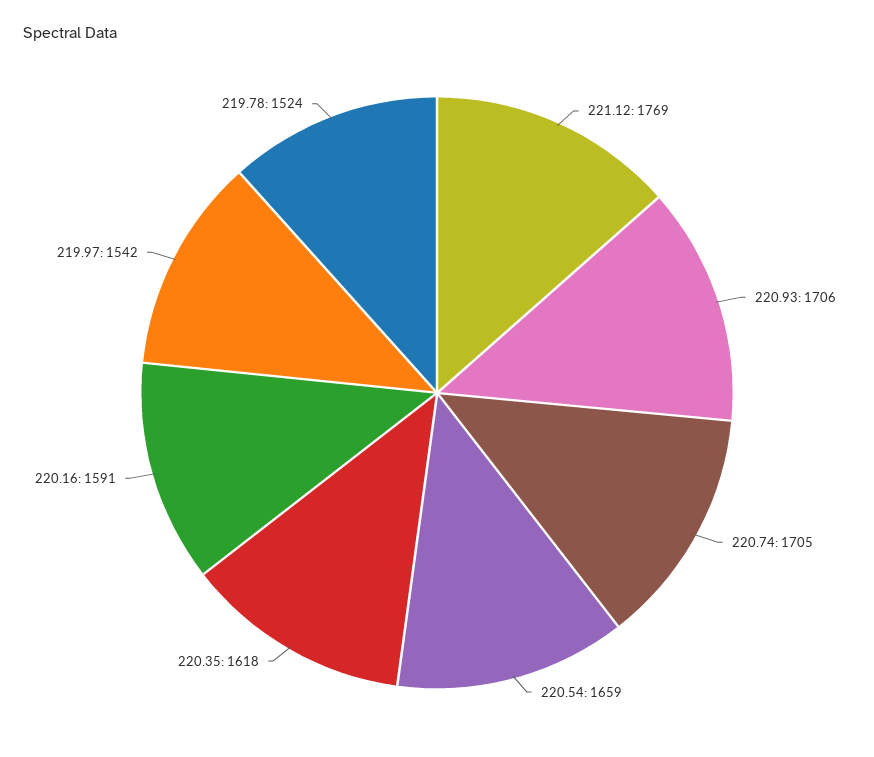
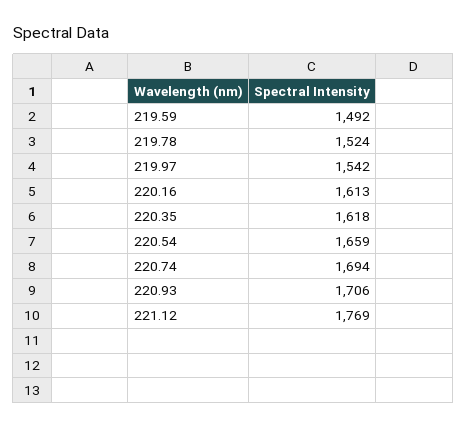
220.74: 1705 -> 1694
220.16: 1591 -> 1613
219.59: none -> 1492

